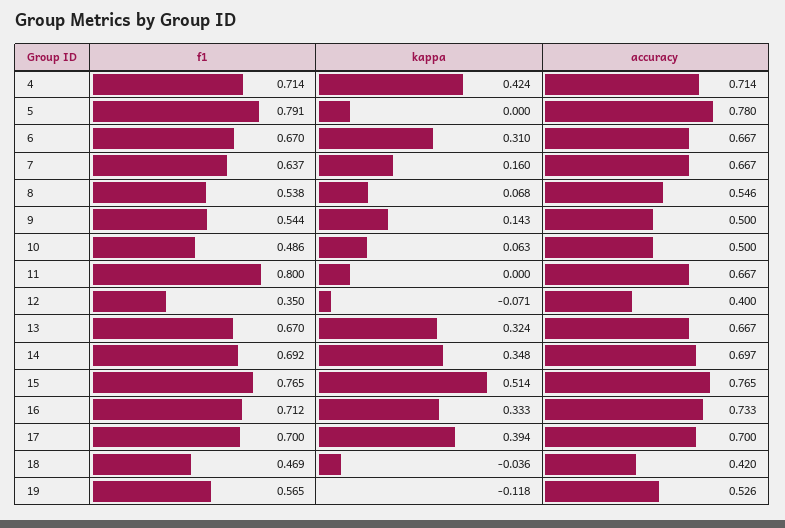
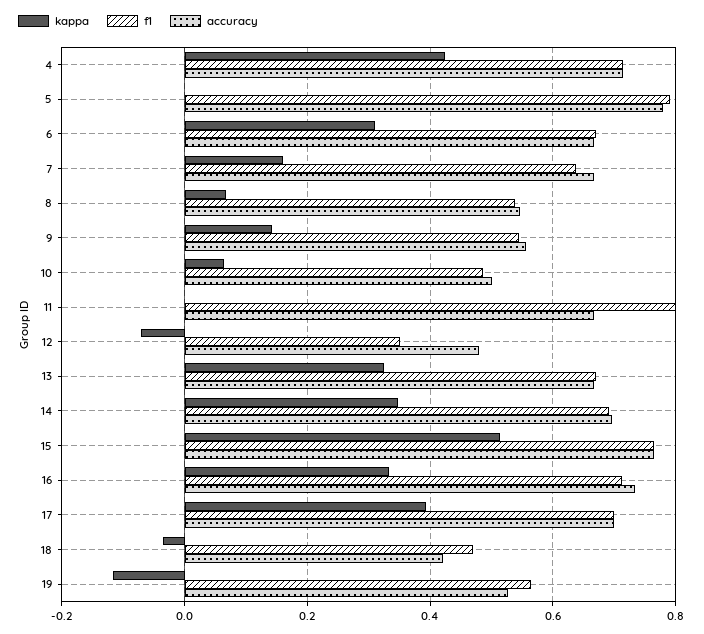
accuracy, 9: 0.5 -> 0.56
accuracy, 12: 0.4 -> 0.48

